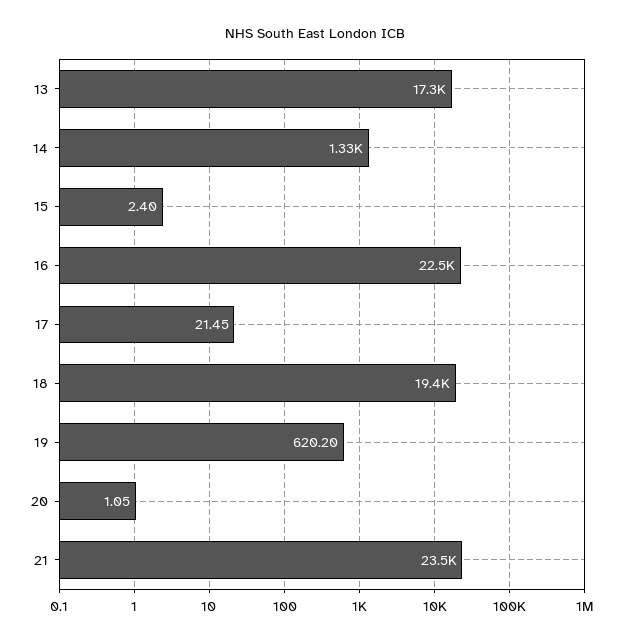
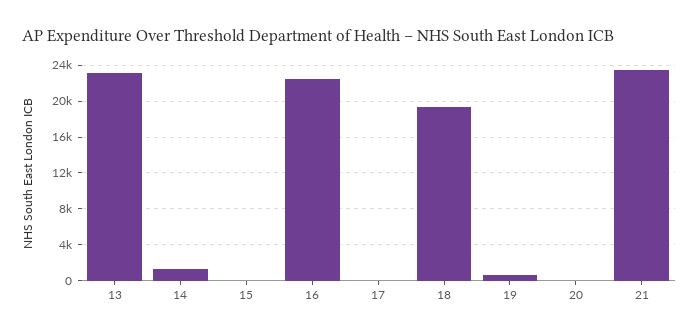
13: 17300 -> 23000

